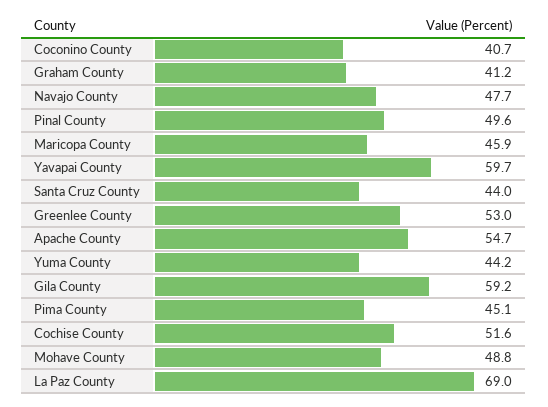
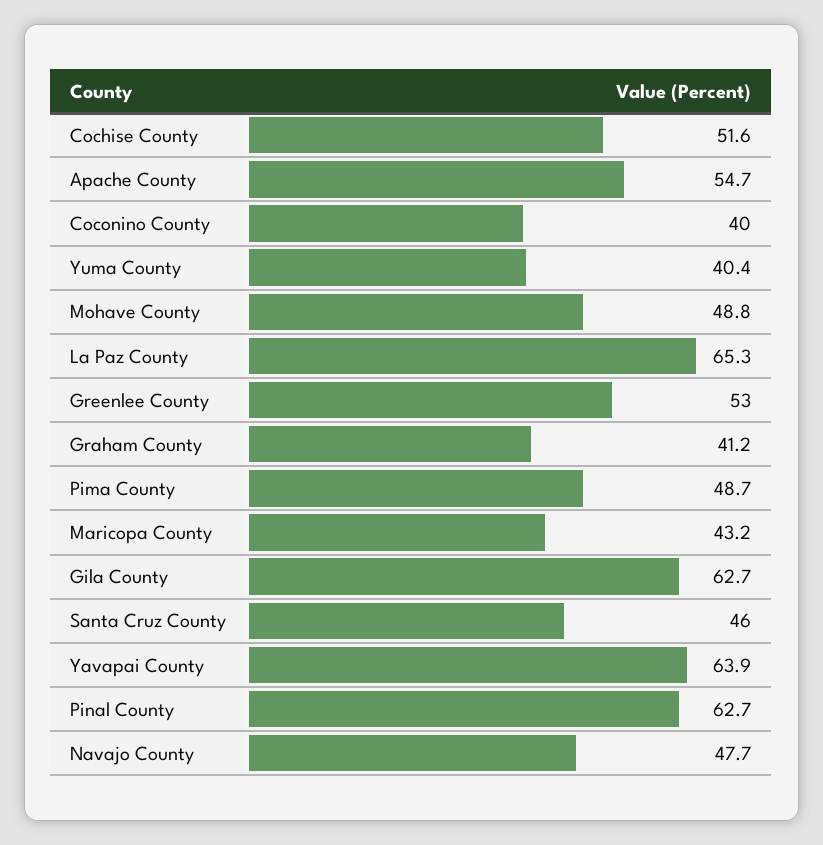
Coconino County: 40.7 -> 40
Pinal County: 49.6 -> 62.7
Maricopa County: 45.9 -> 43.2
Yavapai County: 59.7 -> 63.9
Santa Cruz County: 44 -> 46
Yuma County: 44.2 -> 40.4
Gila County: 59.2 -> 62.7
Pima County: 45.1 -> 48.7
La Paz County: 69 -> 65.3

